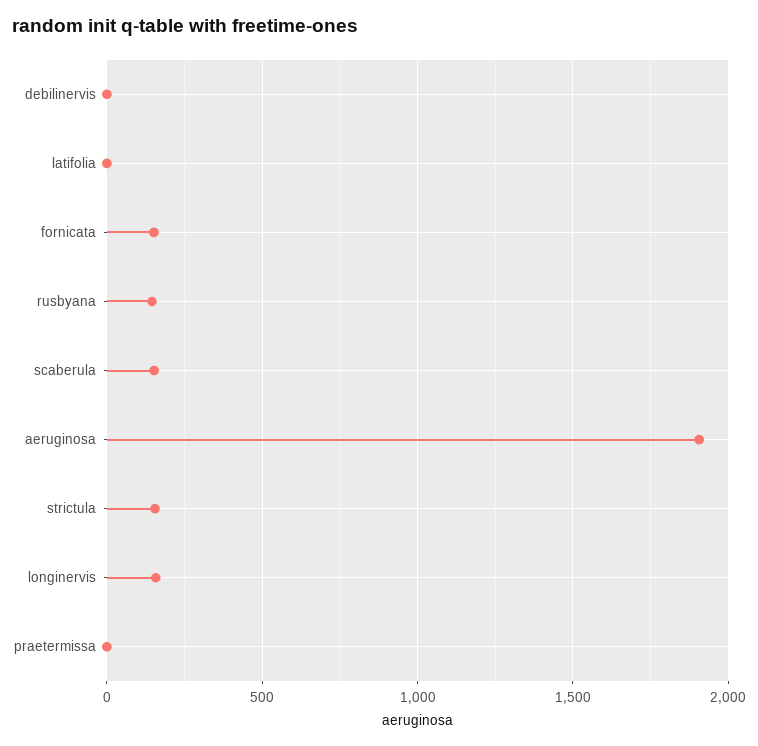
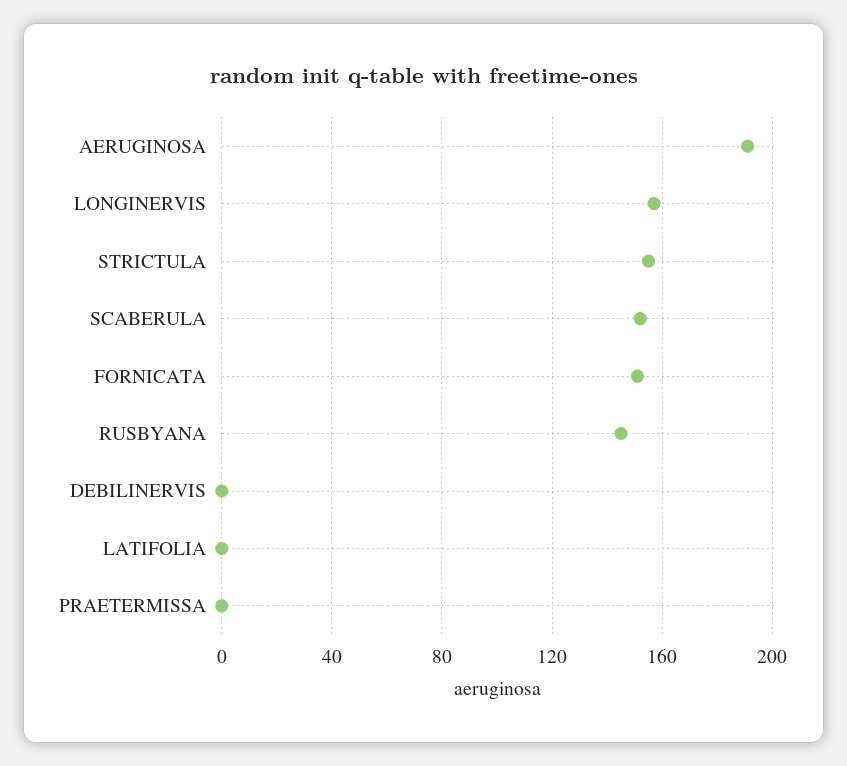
aeruginosa: 1900 -> 190

